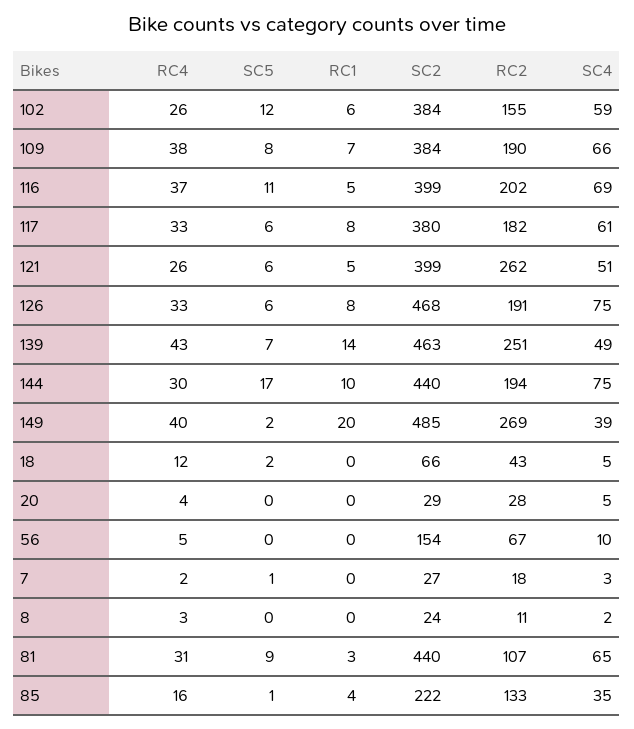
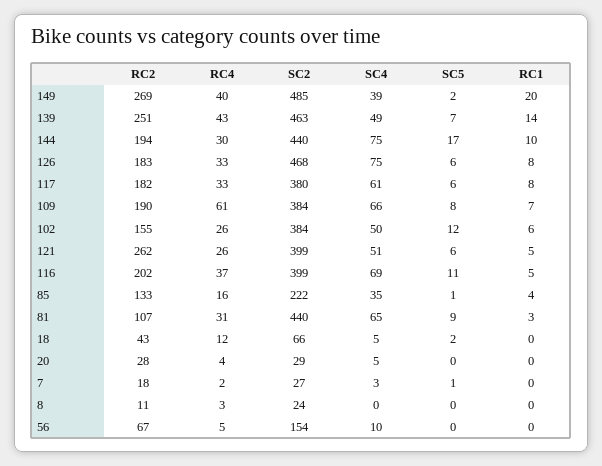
SC4, 102: 59 -> 50
RC4, 109: 38 -> 61
RC2, 126: 191 -> 183
SC4, 8: 2 -> 0

